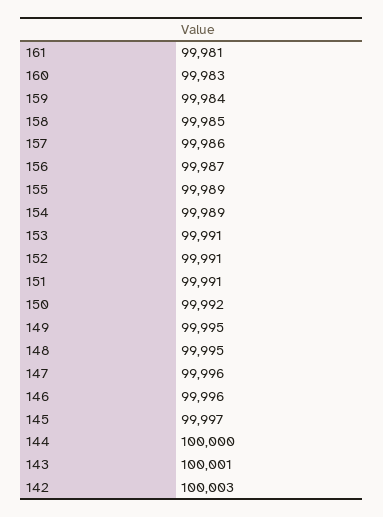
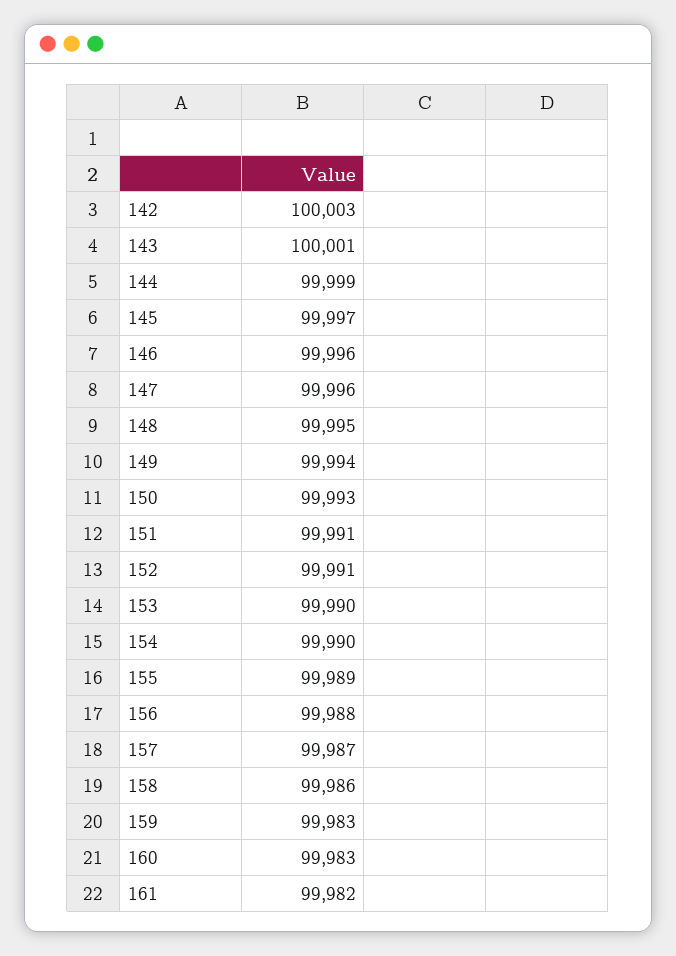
161: 99981 -> 99982
159: 99984 -> 99983
158: 99985 -> 99986
157: 99986 -> 99987
156: 99987 -> 99988
154: 99989 -> 99990
153: 99991 -> 99990
150: 99992 -> 99993
149: 99995 -> 99994
144: 100000 -> 99999

